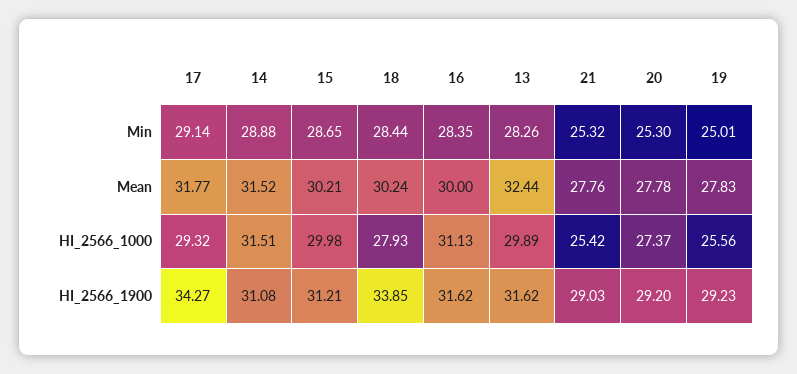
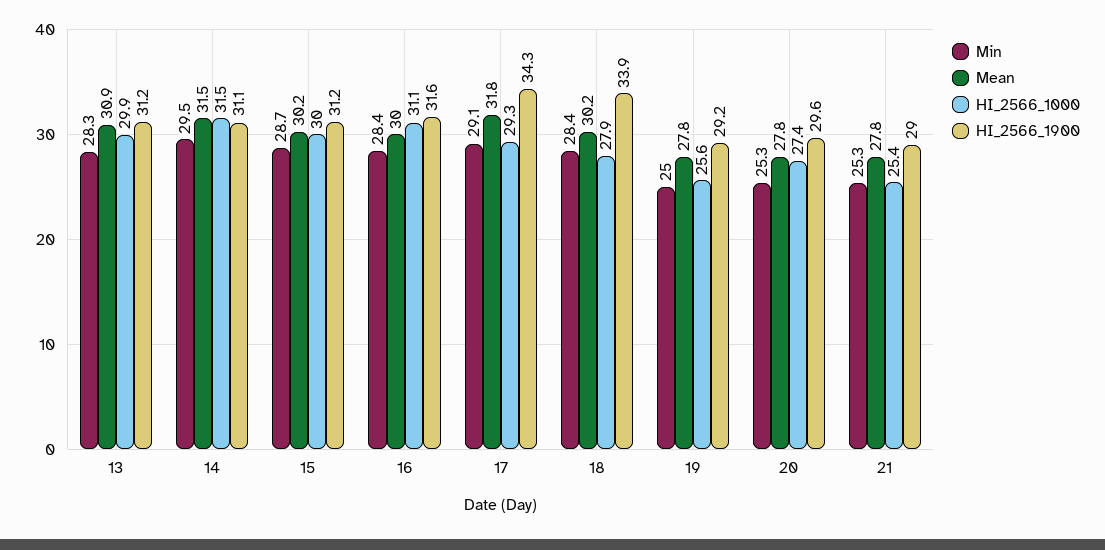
Min, 14: 28.88 -> 29.5
Mean, 13: 32.44 -> 30.9
HI_2566_1900, 13: 31.62 -> 31.2
HI_2566_1900, 20: 29.2 -> 29.6

